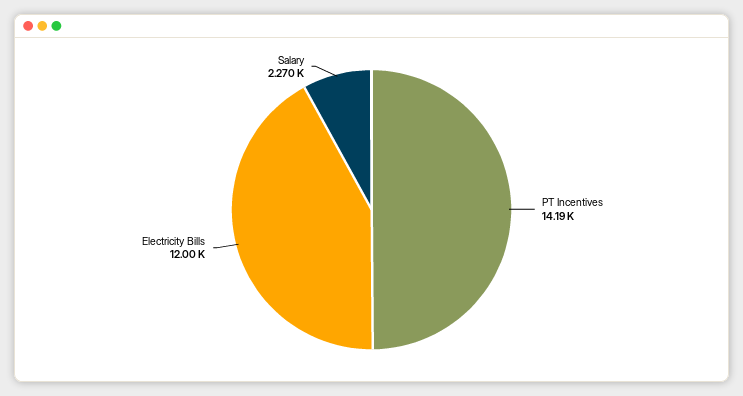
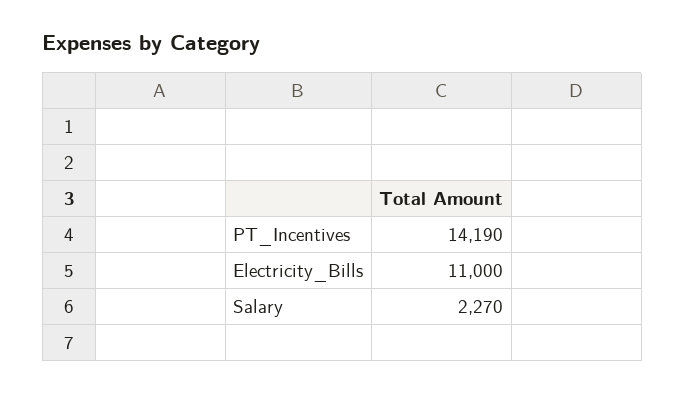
Electricity Bills: 12000 -> 11000

